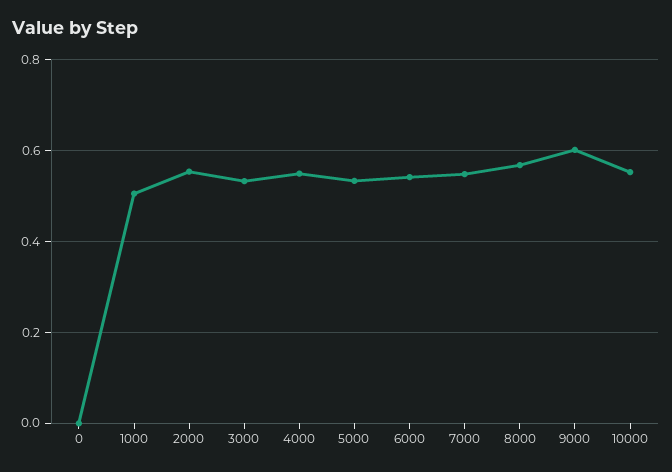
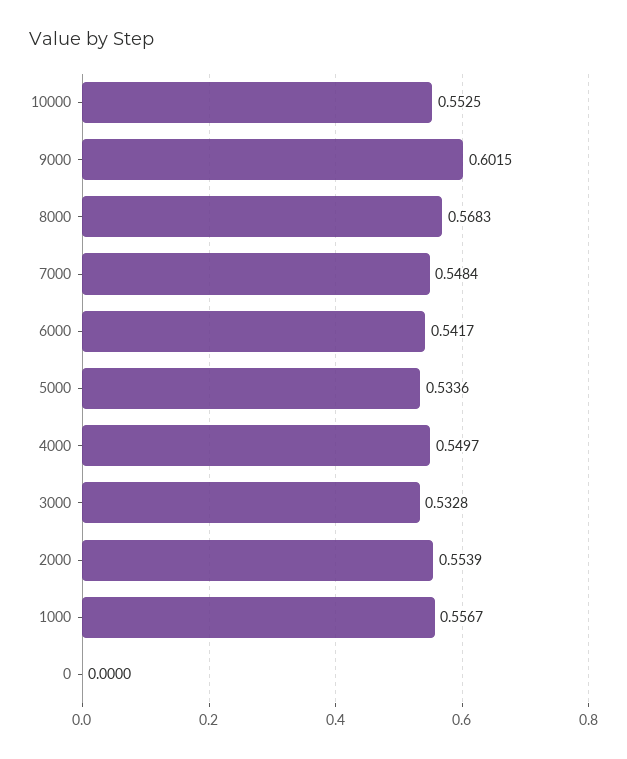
1000: 0.5 -> 0.5567

